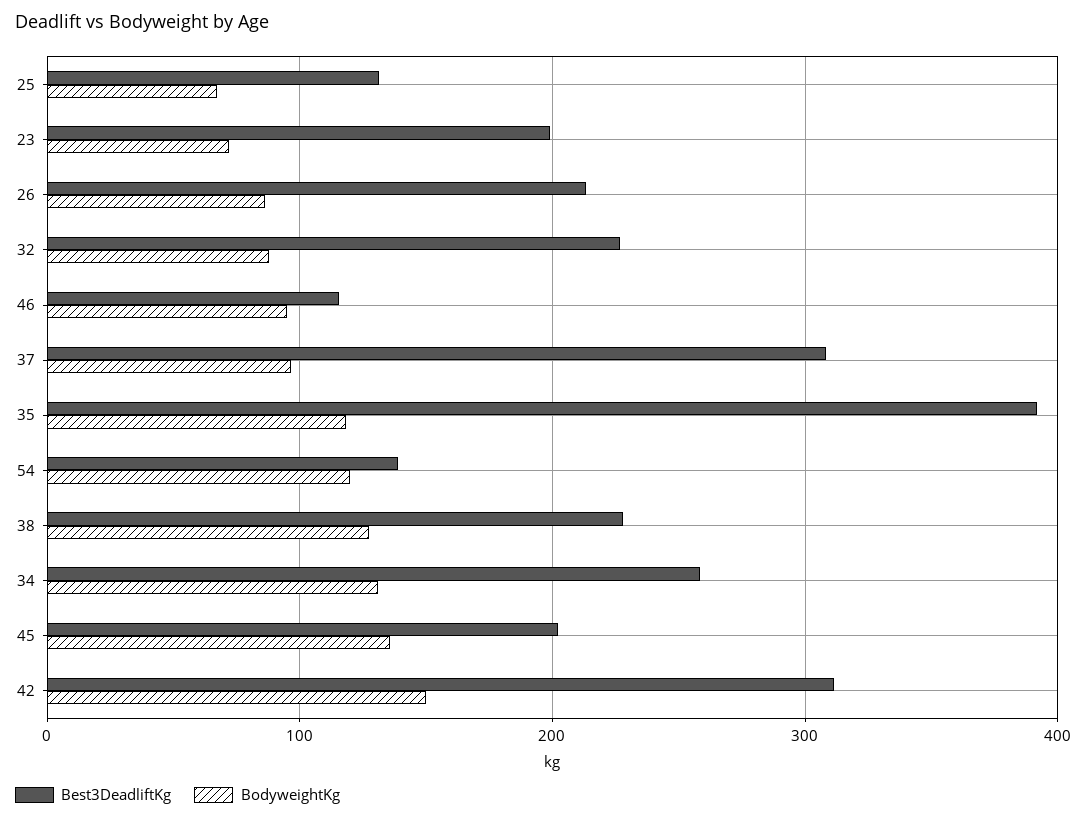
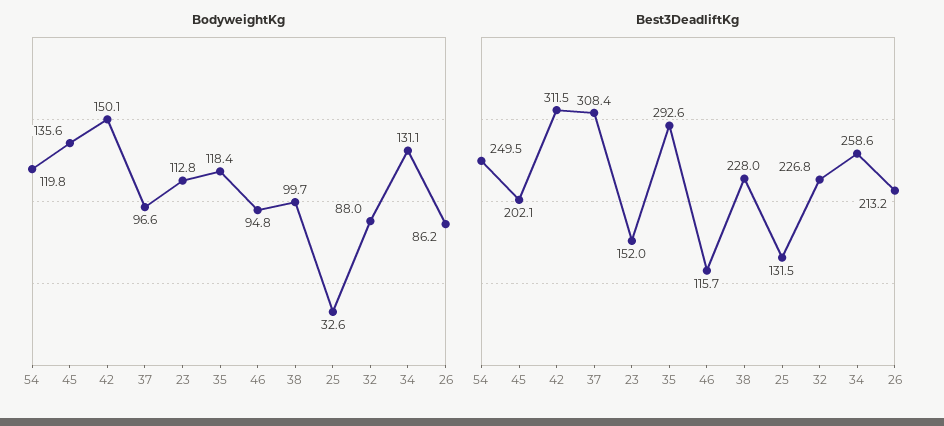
BodyweightKg, 25: 70 -> 32.6
Best3DeadliftKg, 23: 200 -> 152
BodyweightKg, 23: 70 -> 112.8
Best3DeadliftKg, 35: 390 -> 292.6
Best3DeadliftKg, 54: 140 -> 249.5
BodyweightKg, 38: 130 -> 99.7

